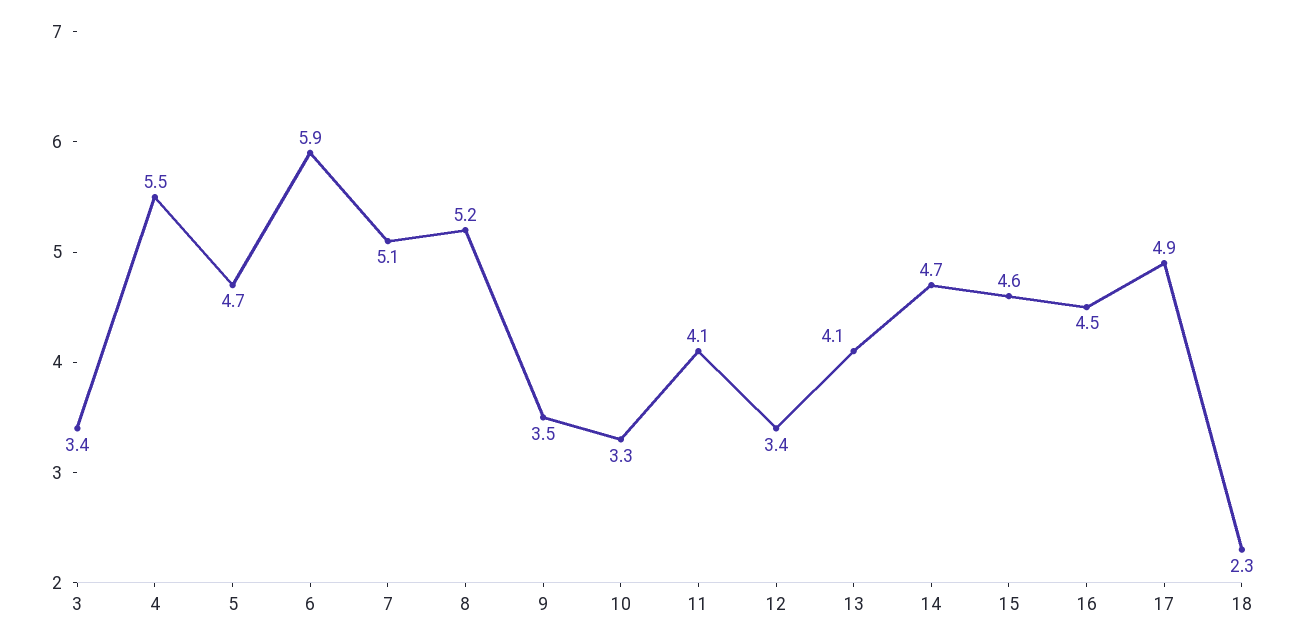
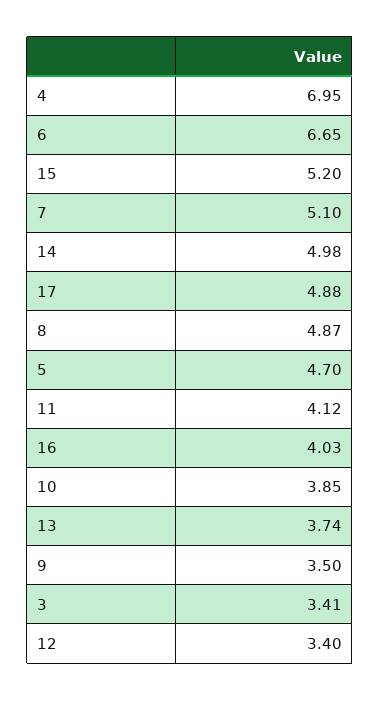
4: 5.5 -> 6.95
6: 5.9 -> 6.65
8: 5.2 -> 4.87
10: 3.3 -> 3.85
13: 4.1 -> 3.74
14: 4.7 -> 4.98
15: 4.6 -> 5.2
16: 4.5 -> 4.03
18: 2.3 -> none

